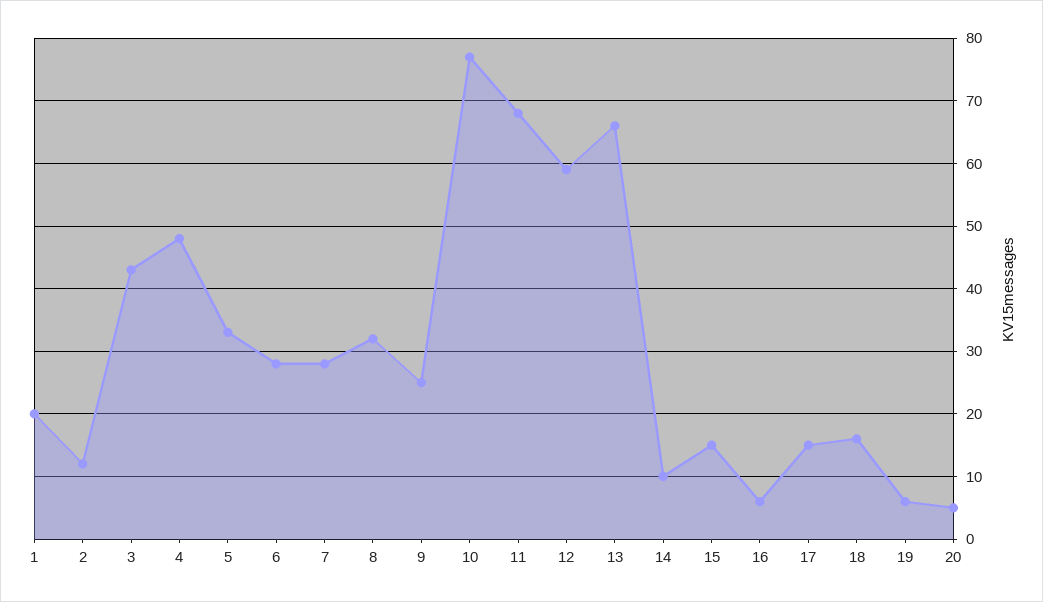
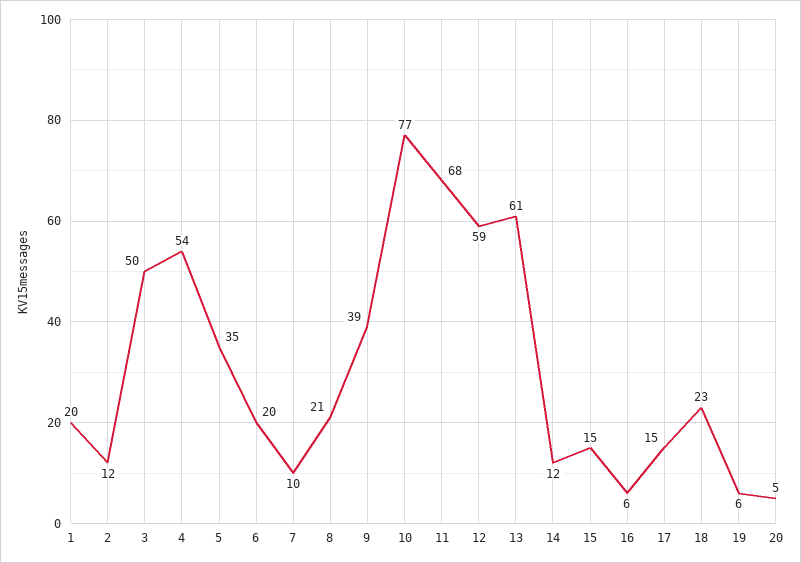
3: 43 -> 50
4: 48 -> 54
5: 33 -> 35
6: 28 -> 20
7: 28 -> 10
8: 32 -> 21
9: 25 -> 39
13: 66 -> 61
14: 10 -> 12
18: 16 -> 23

